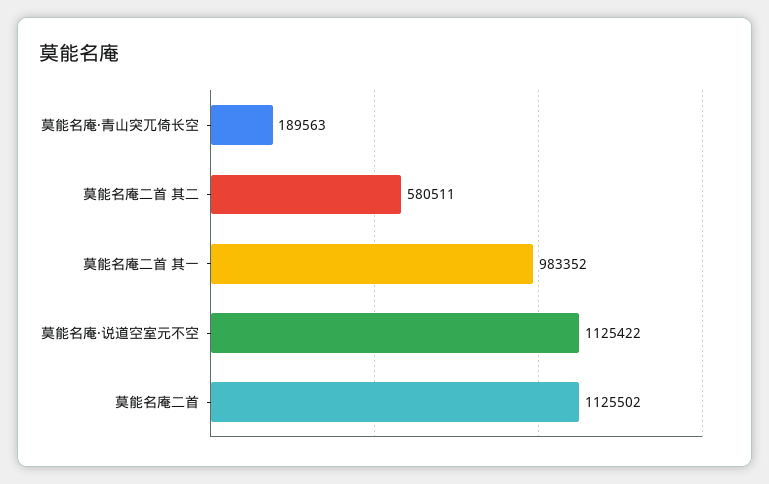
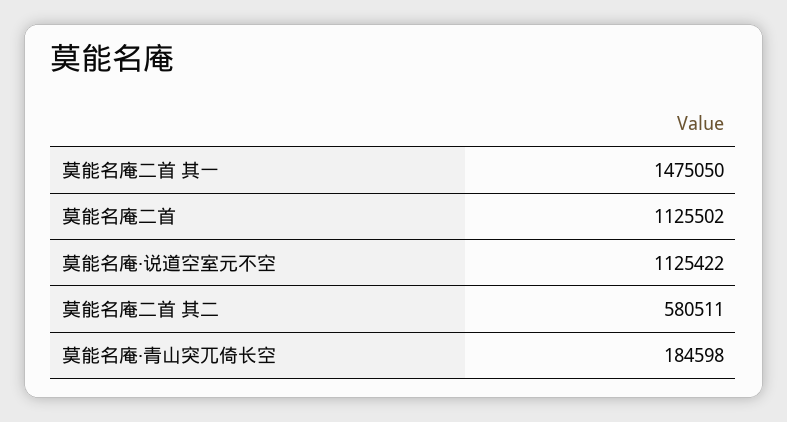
莫能名庵·青山突兀倚长空: 189563 -> 184598
莫能名庵二首 其一: 983352 -> 1475050

